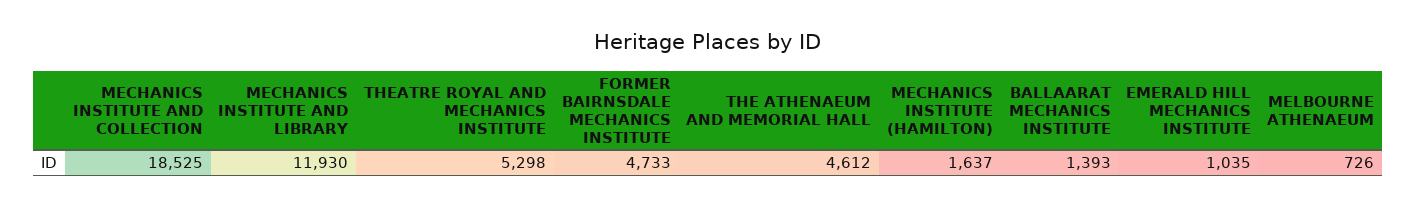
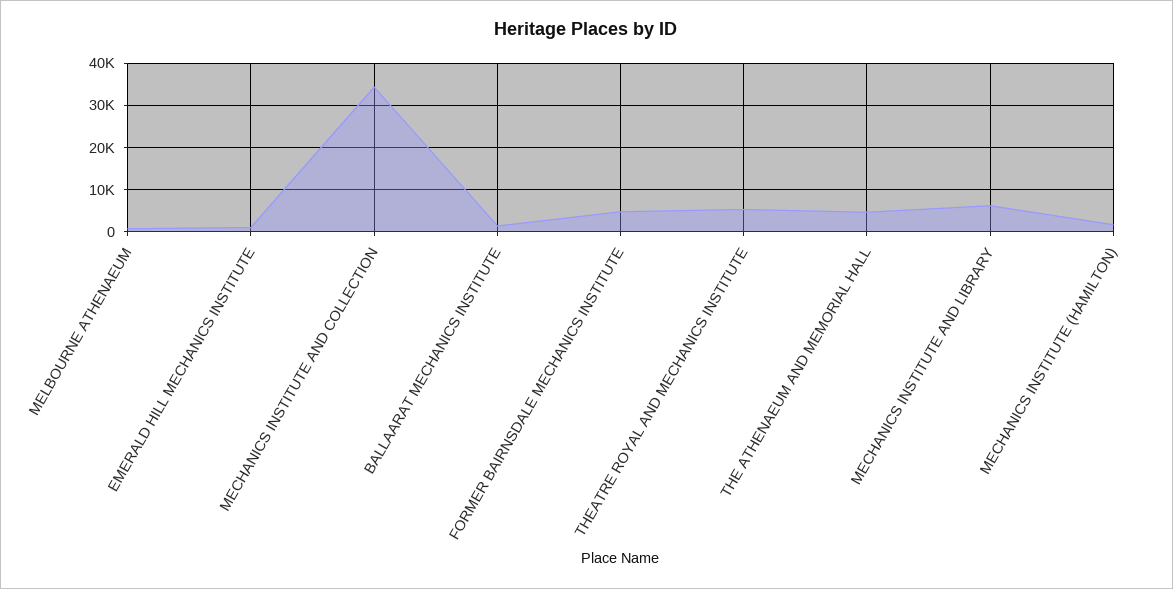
MECHANICS INSTITUTE AND COLLECTION: 18525 -> 34000
MECHANICS INSTITUTE AND LIBRARY: 11930 -> 6000

